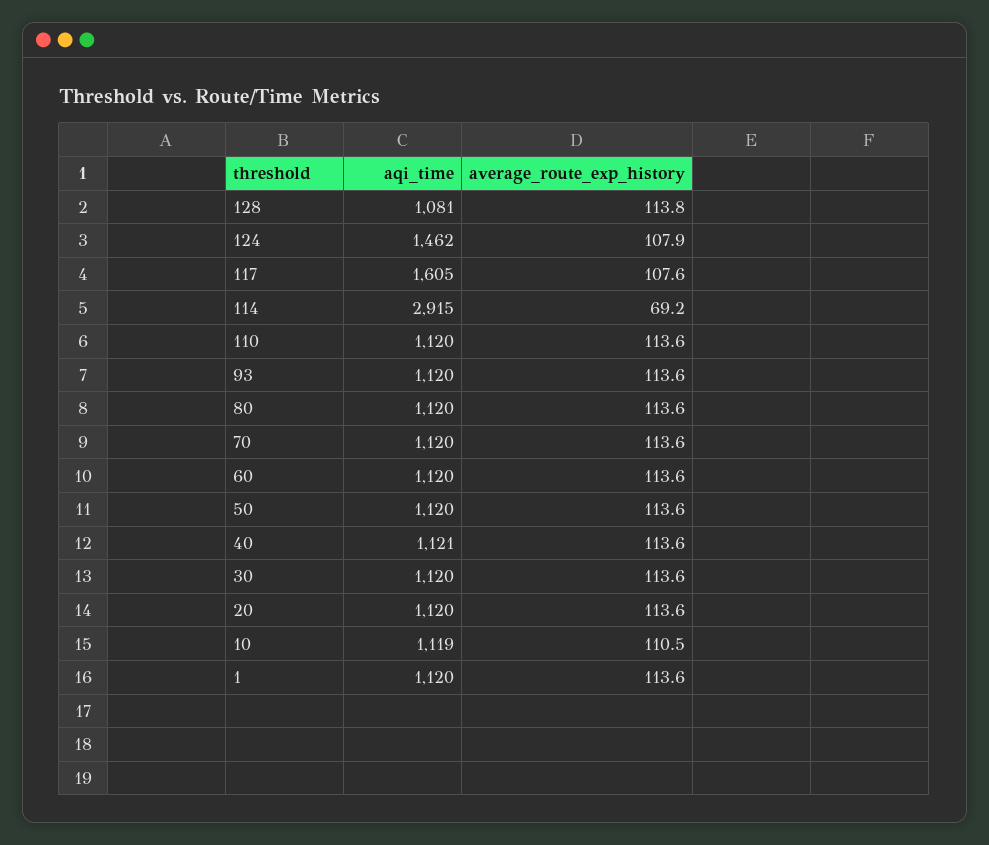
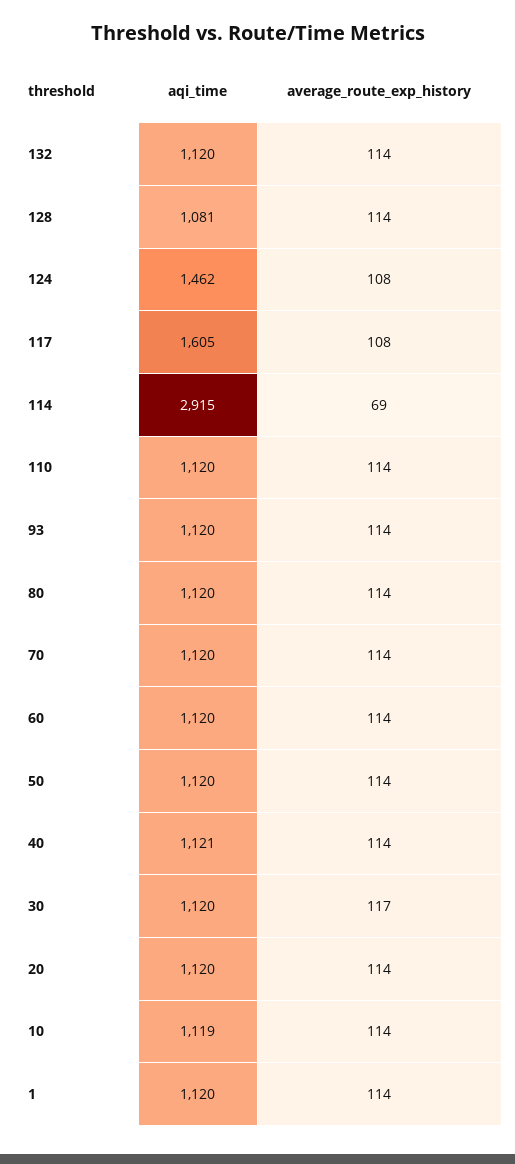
average_route_exp_history, 30: 113.6 -> 117
average_route_exp_history, 10: 110.5 -> 114
aqi_time, 132: none -> 1120
average_route_exp_history, 132: none -> 114

